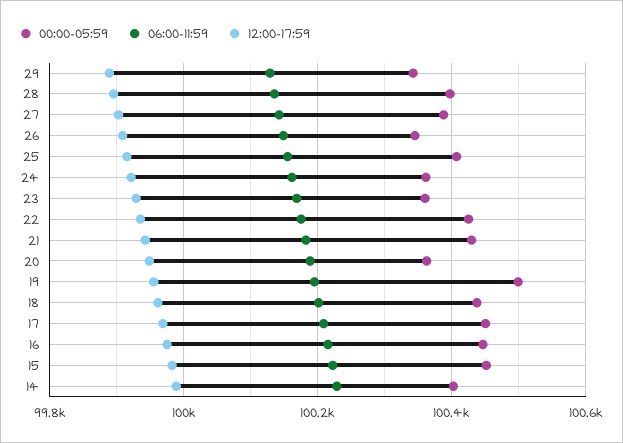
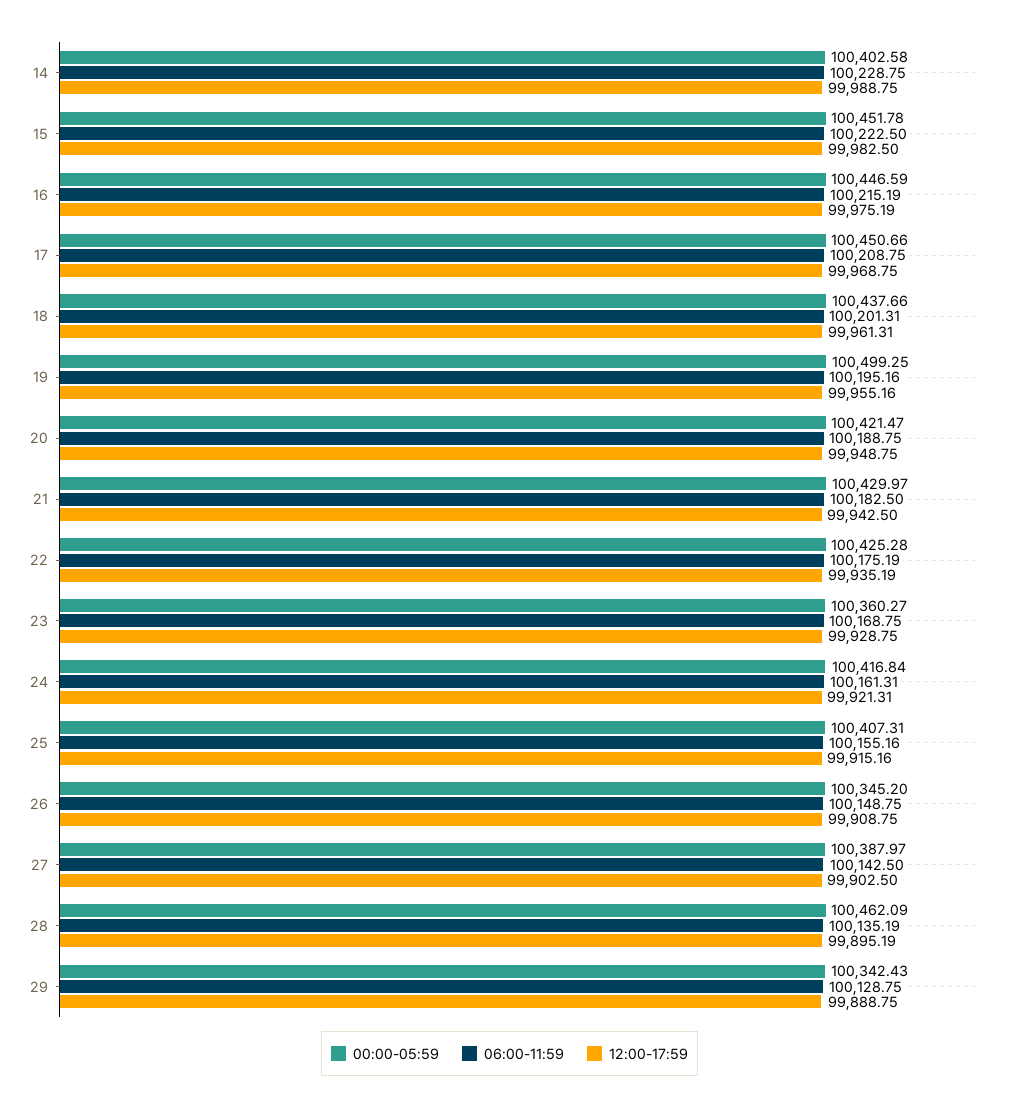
00:00-05:59, 28: 100400 -> 100462.09
00:00-05:59, 24: 100360 -> 100416.84
00:00-05:59, 20: 100360 -> 100421.47

